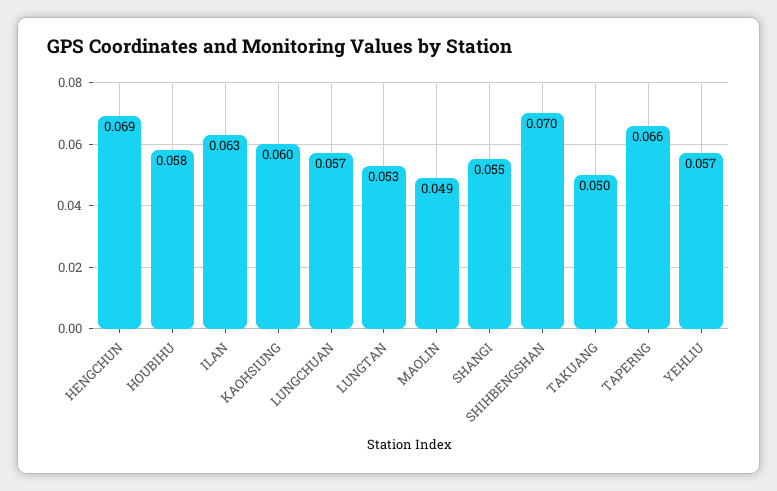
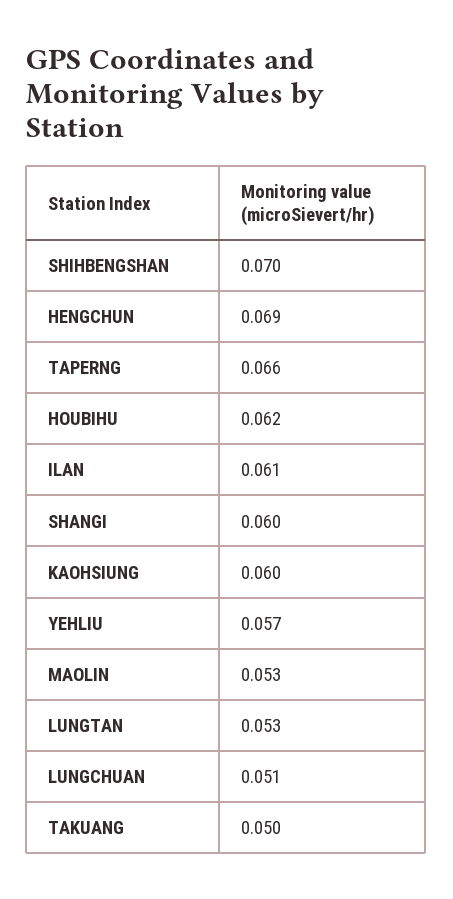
HOUBIHU: 0.058 -> 0.062
ILAN: 0.063 -> 0.061
LUNGCHUAN: 0.057 -> 0.051
MAOLIN: 0.049 -> 0.053
SHANGI: 0.055 -> 0.06

